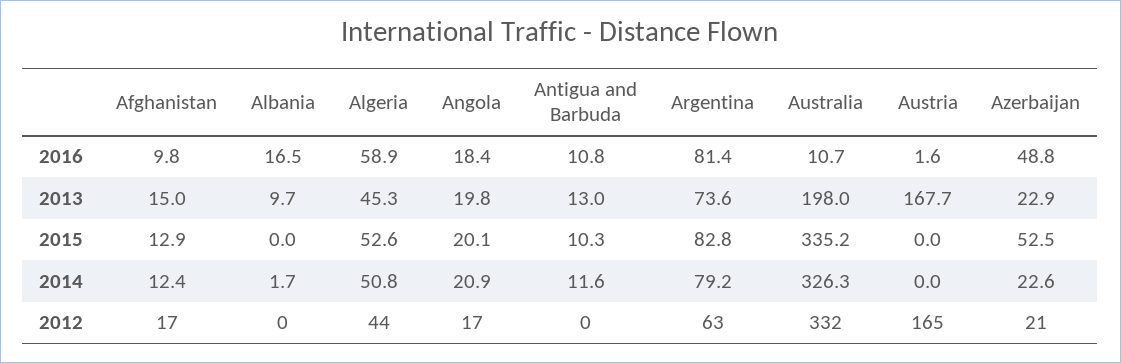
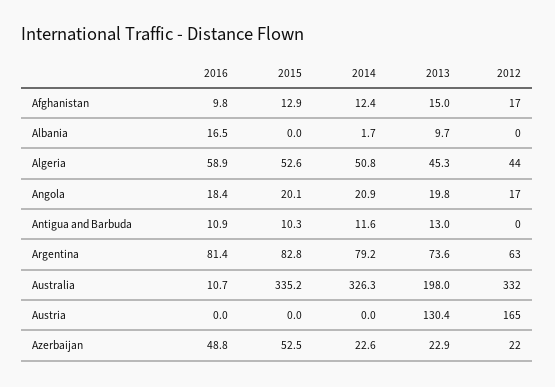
Antigua and Barbuda, 2016: 10.8 -> 10.9
Austria, 2016: 1.6 -> 0
Austria, 2013: 167.7 -> 130.4
Azerbaijan, 2012: 21 -> 22

